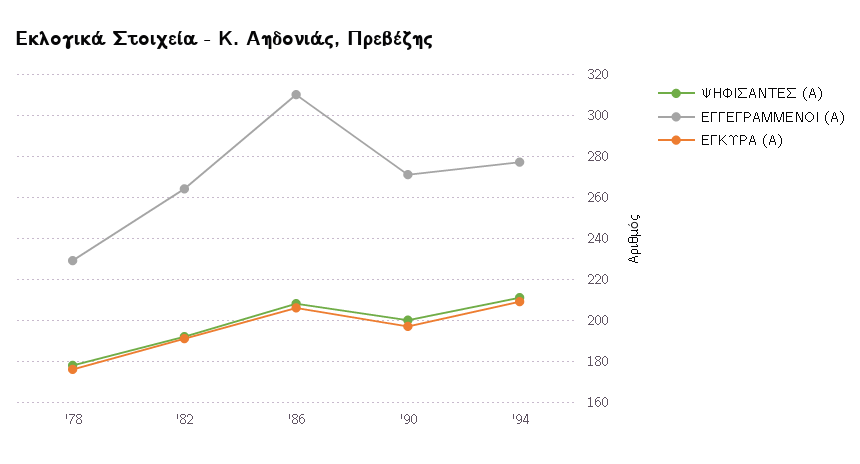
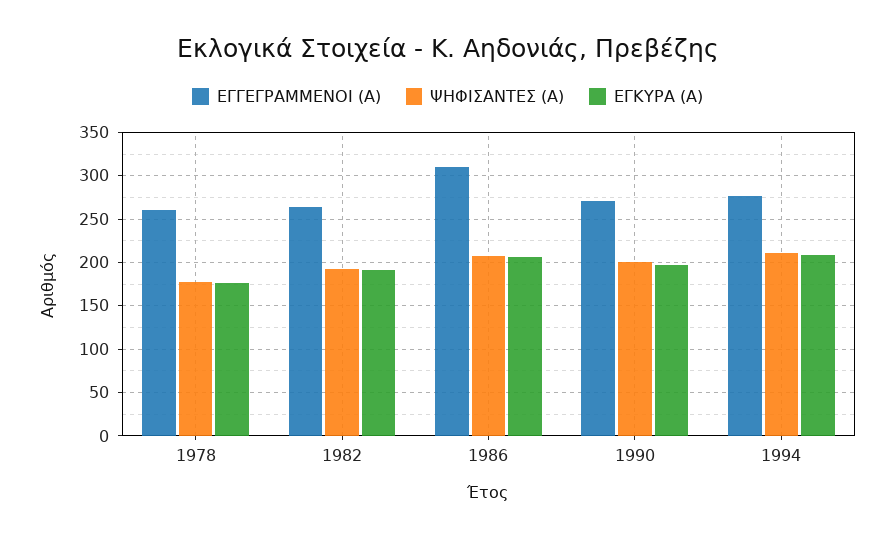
ΕΓΓΕΓΡΑΜΜΕΝΟΙ (Α), '78: 230 -> 260

